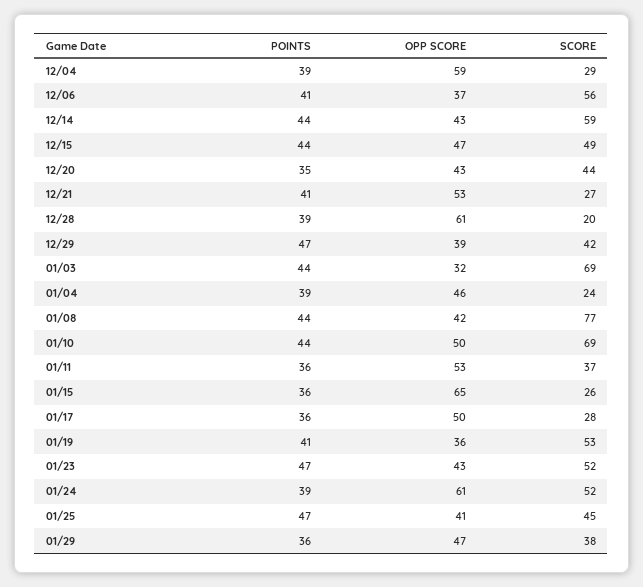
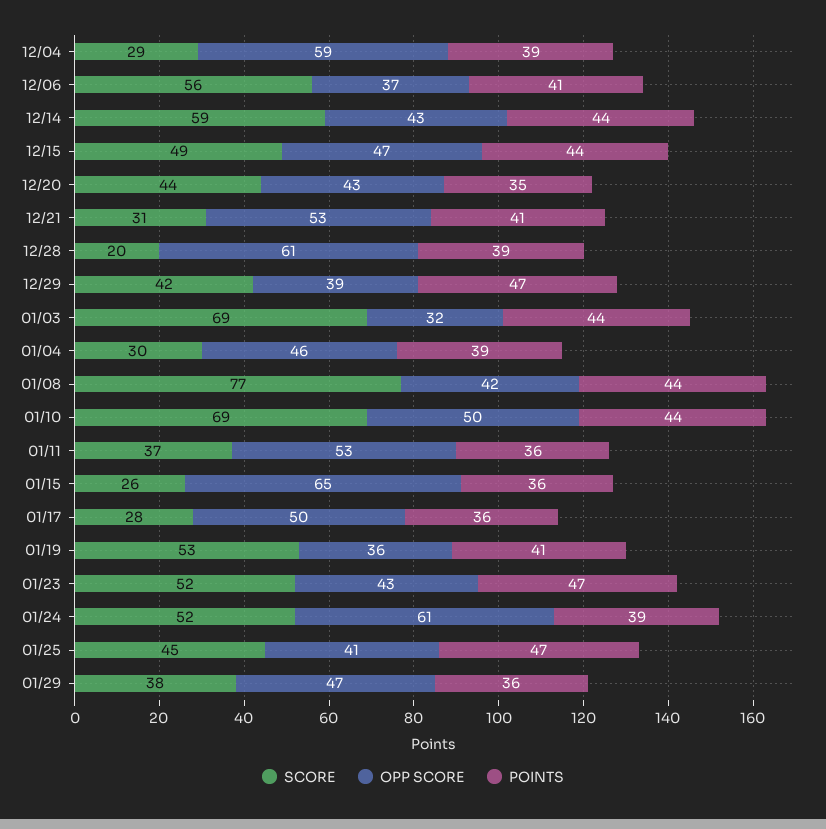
SCORE, 12/21: 27 -> 31
SCORE, 01/04: 24 -> 30

